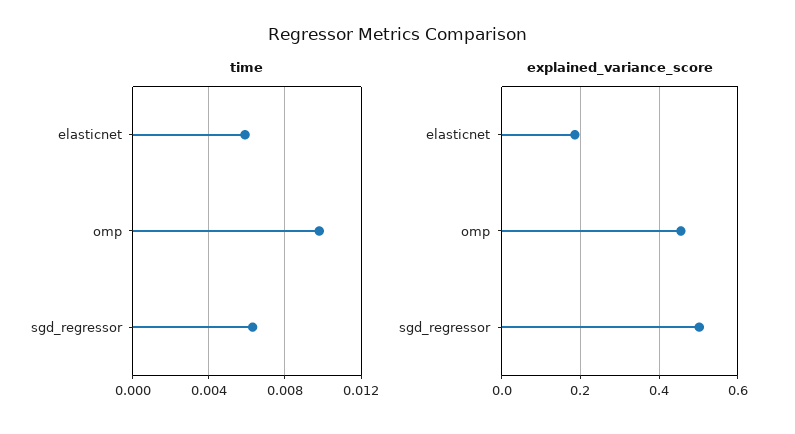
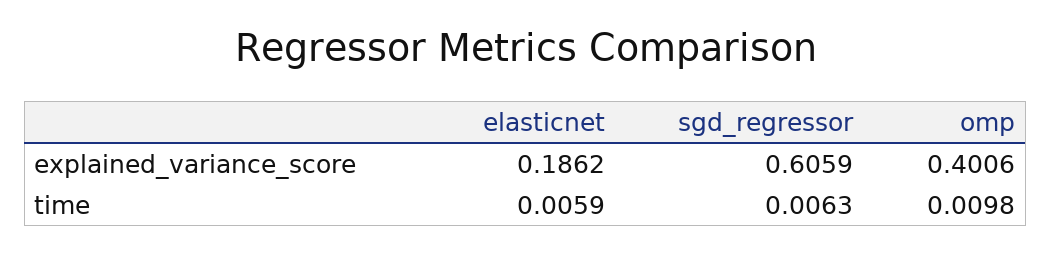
explained_variance_score, omp: 0.46 -> 0.4006
explained_variance_score, sgd_regressor: 0.5 -> 0.6059

